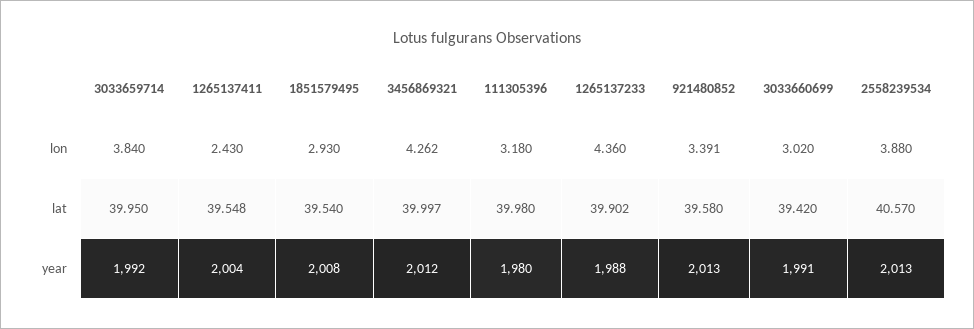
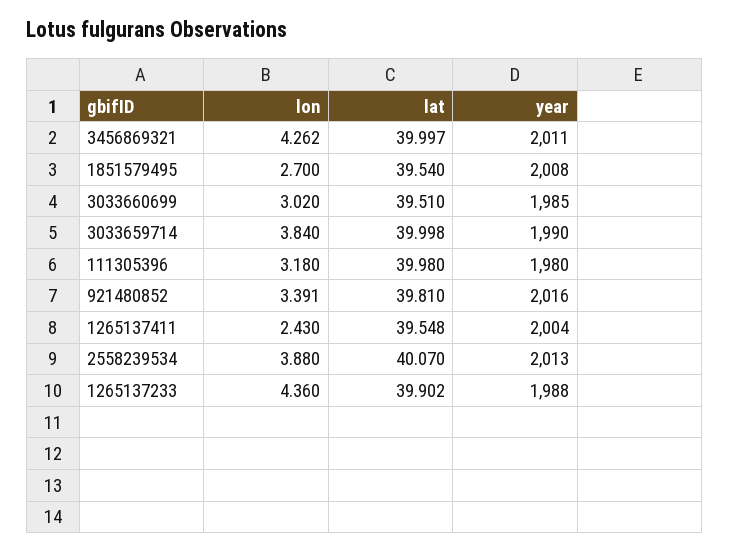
1851579495, lon: 2.93 -> 2.7
3033659714, lat: 39.95 -> 39.998
921480852, lat: 39.58 -> 39.81
3033660699, lat: 39.42 -> 39.51
2558239534, lat: 40.57 -> 40.07
3033659714, year: 1992 -> 1990
3456869321, year: 2012 -> 2011
921480852, year: 2013 -> 2016
3033660699, year: 1991 -> 1985

